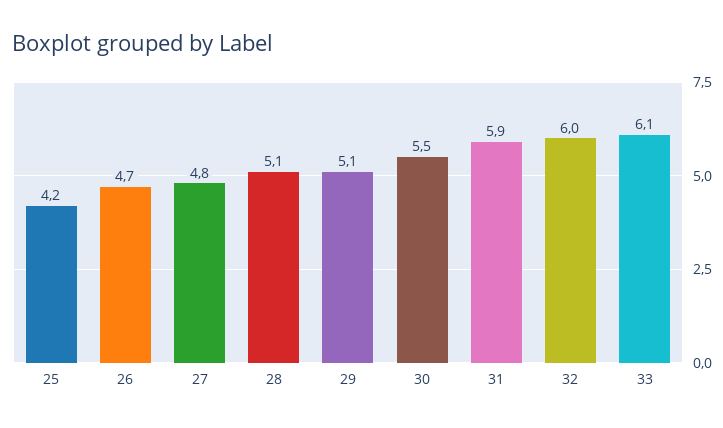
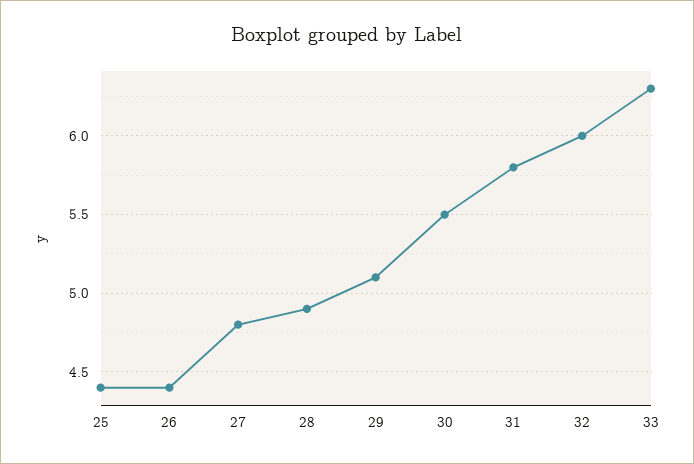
25: 4.2 -> 4.4
26: 4.7 -> 4.4
28: 5.1 -> 4.9
31: 5.9 -> 5.8
33: 6.1 -> 6.3

